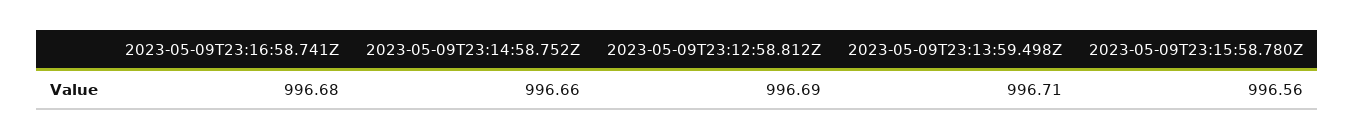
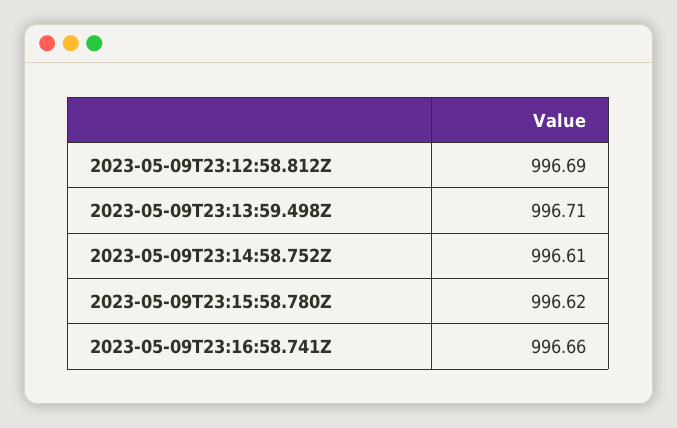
2023-05-09T23:16:58.741Z: 996.68 -> 996.66
2023-05-09T23:14:58.752Z: 996.66 -> 996.61
2023-05-09T23:15:58.780Z: 996.56 -> 996.62

